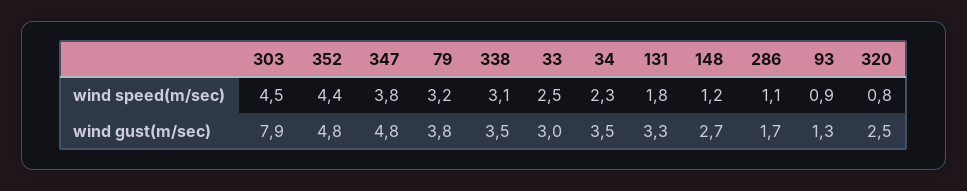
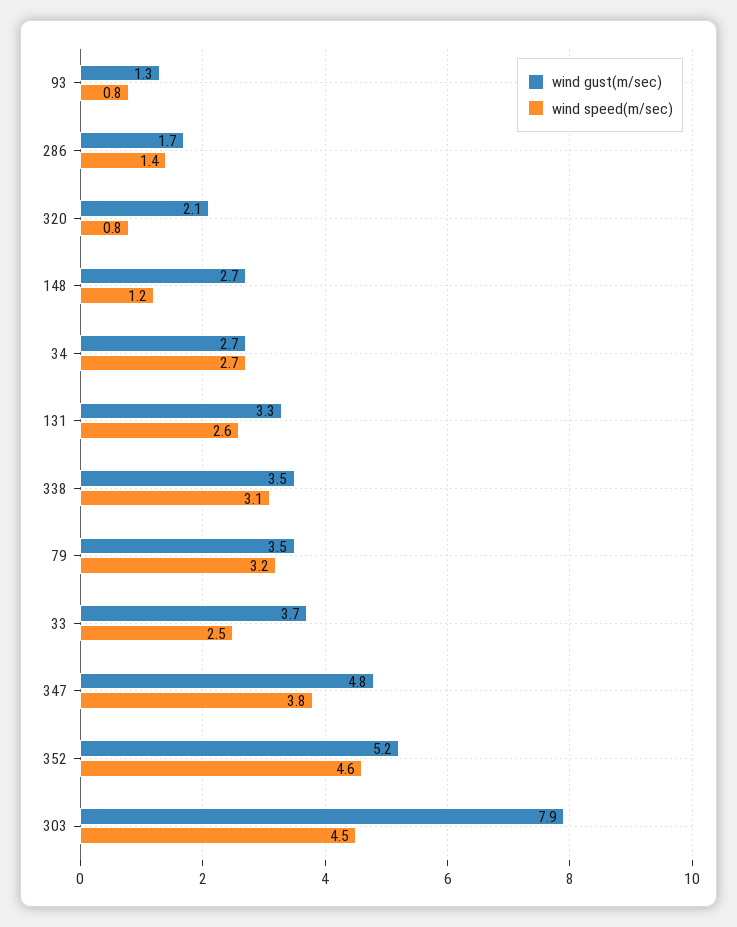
wind speed(m/sec), 352: 4.4 -> 4.6
wind speed(m/sec), 34: 2.3 -> 2.7
wind speed(m/sec), 131: 1.8 -> 2.6
wind speed(m/sec), 286: 1.1 -> 1.4
wind speed(m/sec), 93: 0.9 -> 0.8
wind gust(m/sec), 352: 4.8 -> 5.2
wind gust(m/sec), 79: 3.8 -> 3.5
wind gust(m/sec), 33: 3 -> 3.7
wind gust(m/sec), 34: 3.5 -> 2.7
wind gust(m/sec), 320: 2.5 -> 2.1

